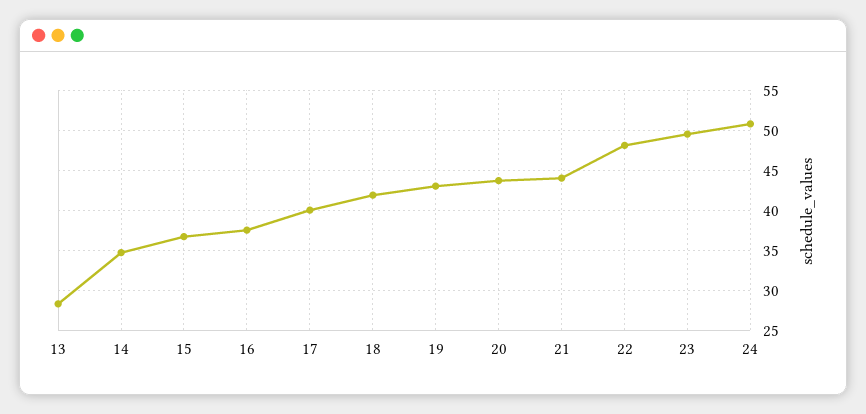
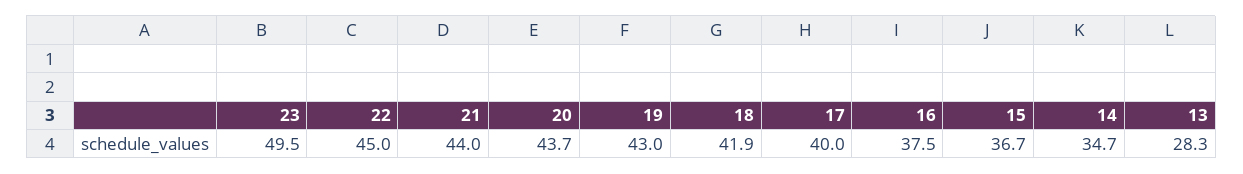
22: 48 -> 45
24: 51 -> none

